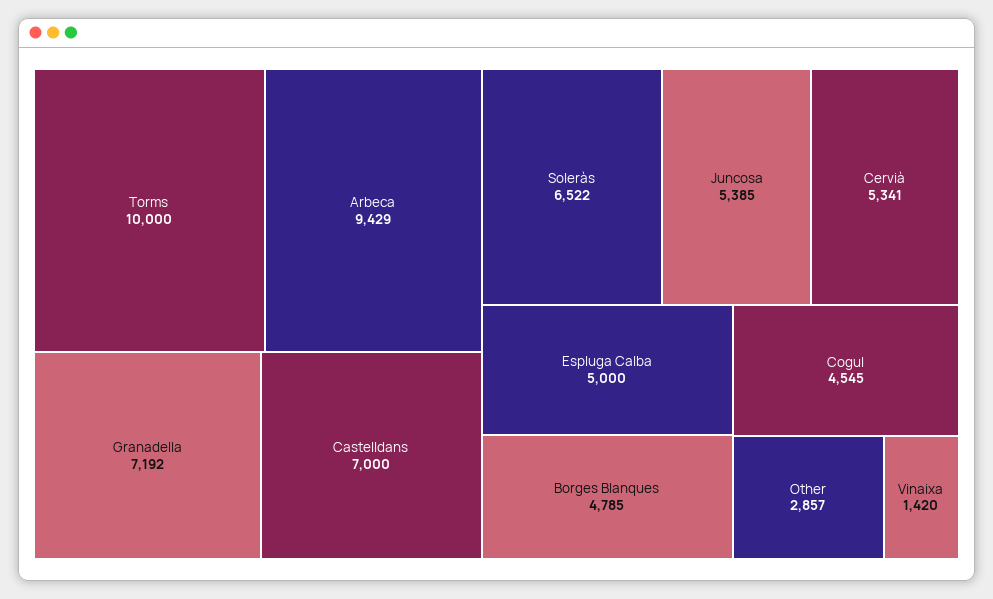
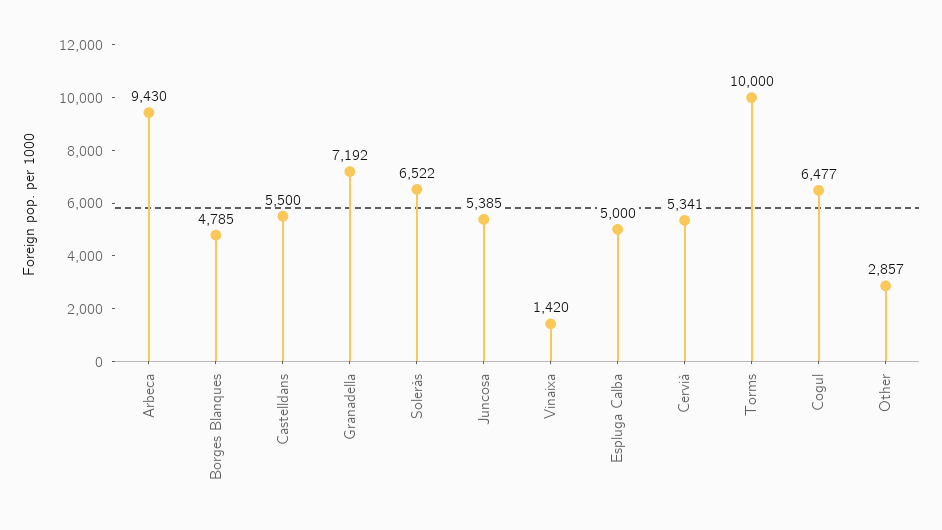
Arbeca: 9429 -> 9430
Castelldans: 7000 -> 5500
Cogul: 4545 -> 6477

